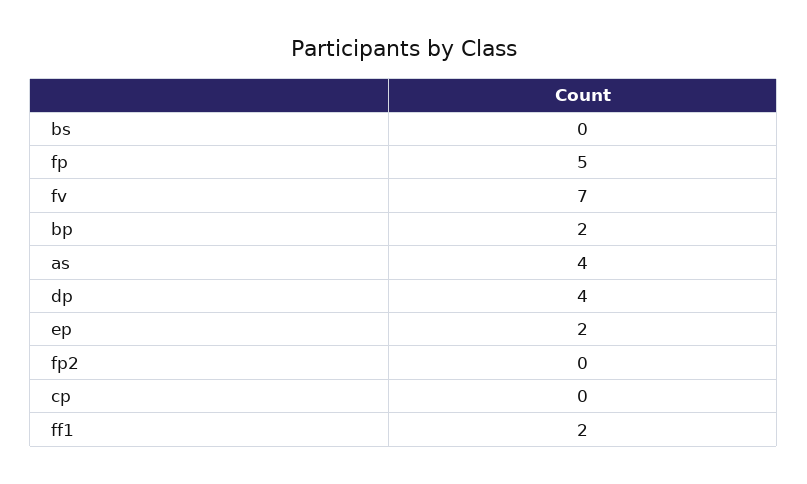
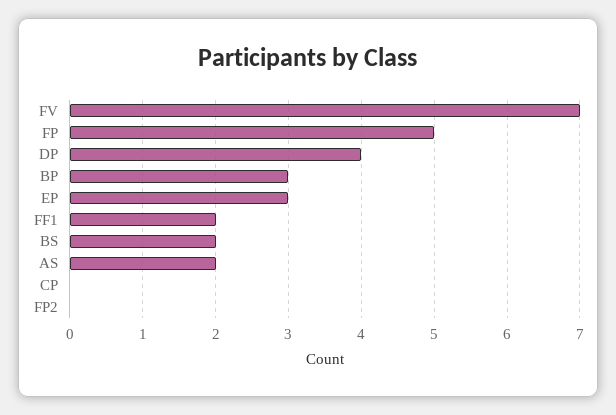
bs: 0 -> 2
bp: 2 -> 3
as: 4 -> 2
ep: 2 -> 3

